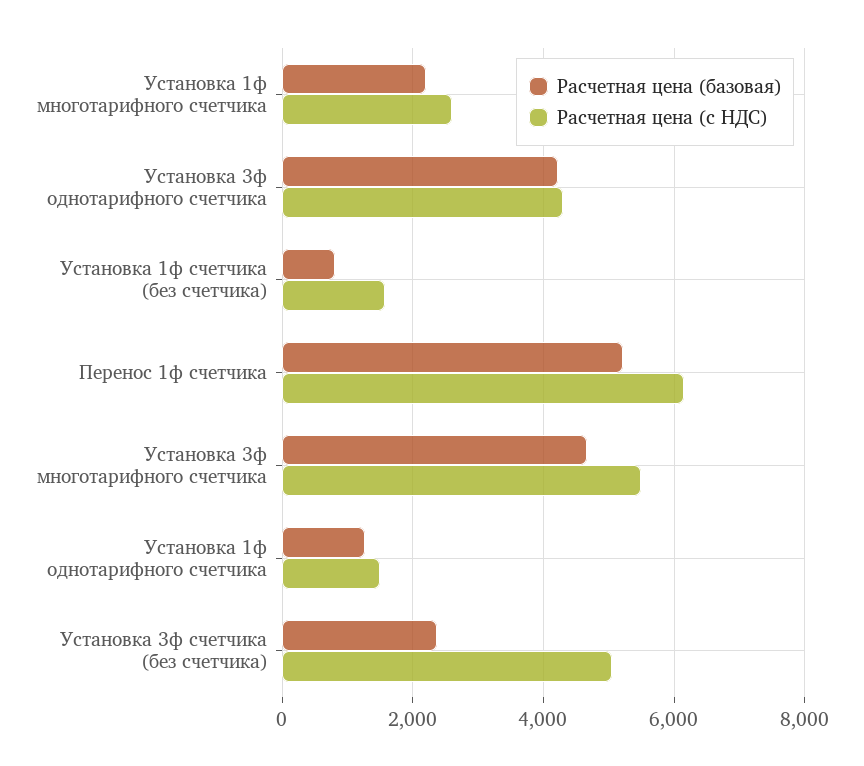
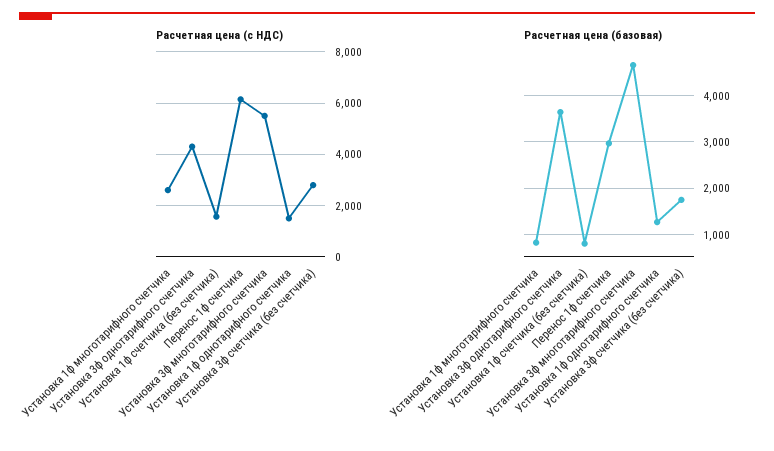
Расчетная цена (базовая), Установка 1ф многотарифного счетчика: 2200 -> 800
Расчетная цена (базовая), Установка 3ф однотарифного счетчика: 4200 -> 3600
Расчетная цена (базовая), Перенос 1ф счетчика: 5200 -> 3000
Расчетная цена (базовая), Установка 3ф счетчика (без счетчика): 2400 -> 1800
Расчетная цена (с НДС), Установка 3ф счетчика (без счетчика): 5000 -> 2750

